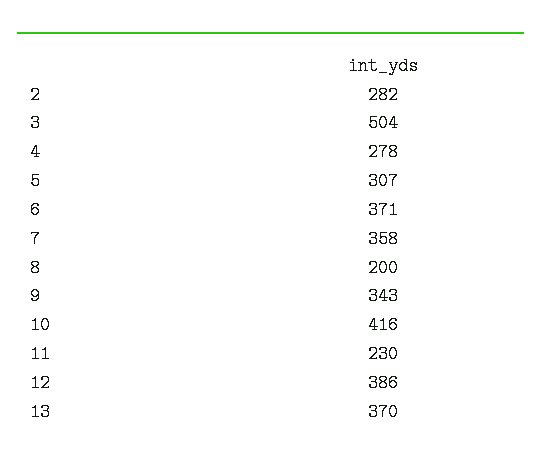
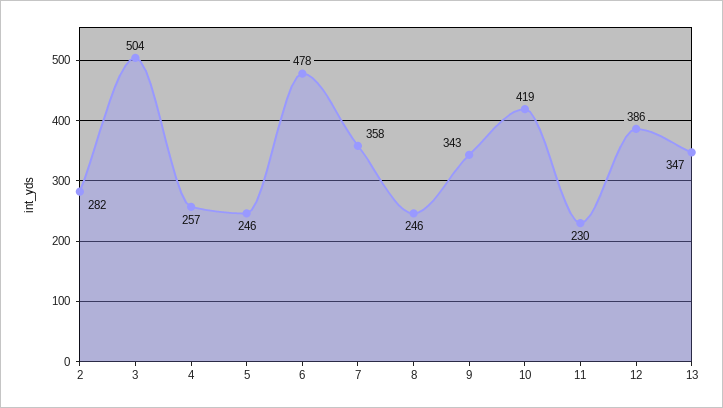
4: 278 -> 257
5: 307 -> 246
6: 371 -> 478
8: 200 -> 246
10: 416 -> 419
13: 370 -> 347

